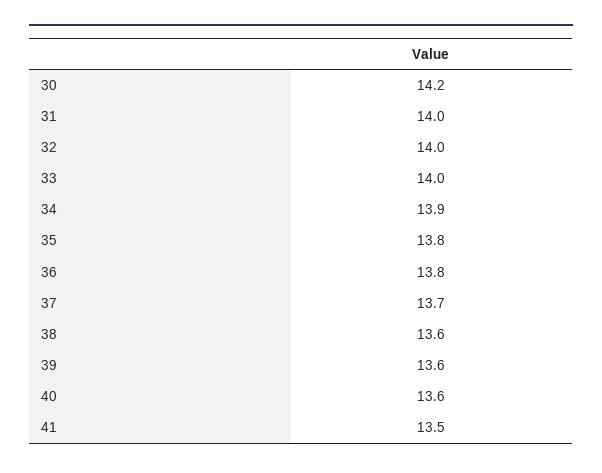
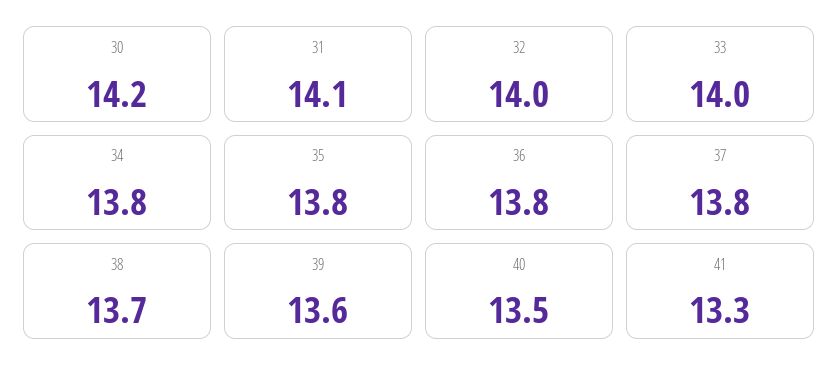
31: 14 -> 14.1
34: 13.9 -> 13.8
37: 13.7 -> 13.8
38: 13.6 -> 13.7
40: 13.6 -> 13.5
41: 13.5 -> 13.3

